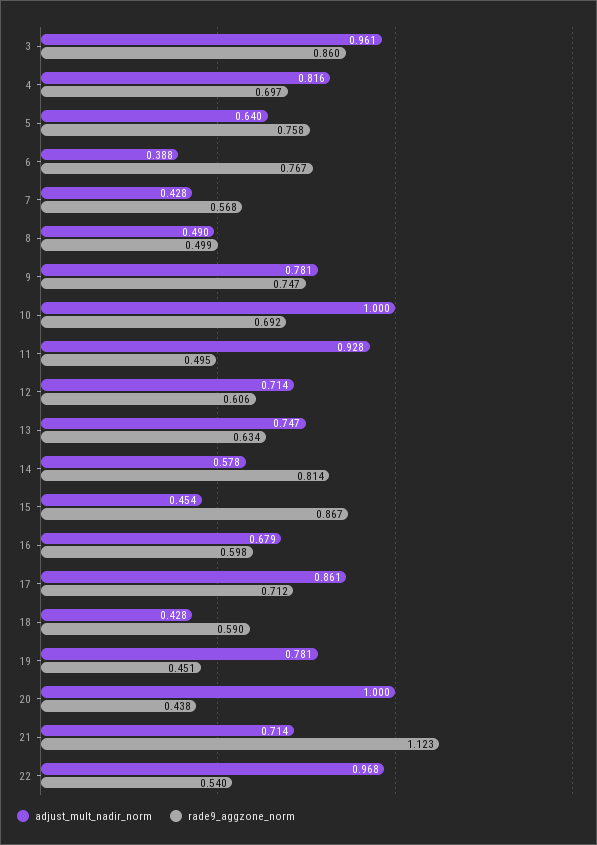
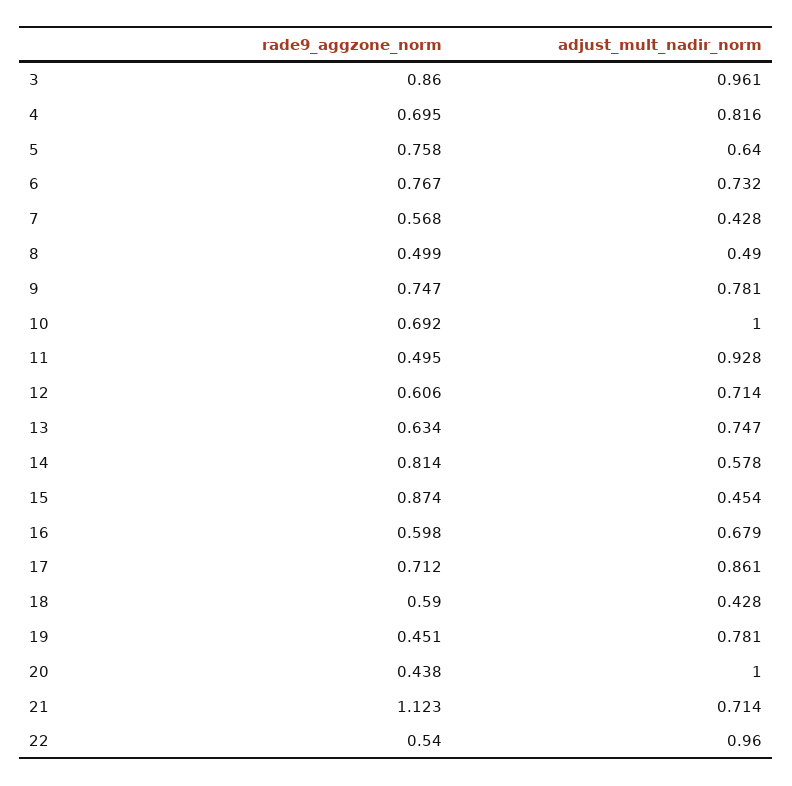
rade9_aggzone_norm, 4: 0.697 -> 0.695
adjust_mult_nadir_norm, 6: 0.388 -> 0.732
rade9_aggzone_norm, 15: 0.867 -> 0.874
adjust_mult_nadir_norm, 22: 0.968 -> 0.96

